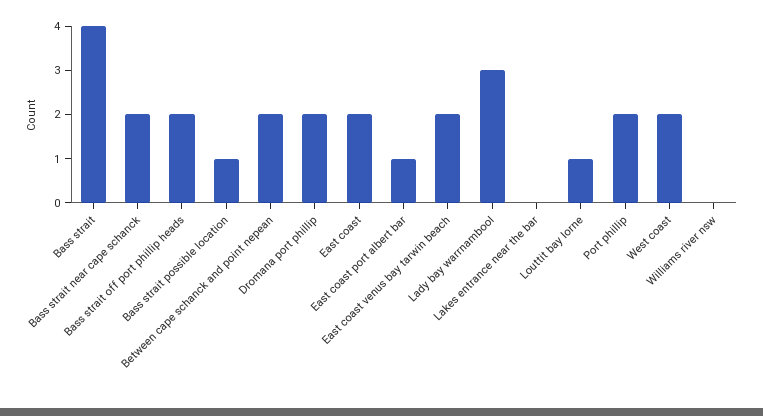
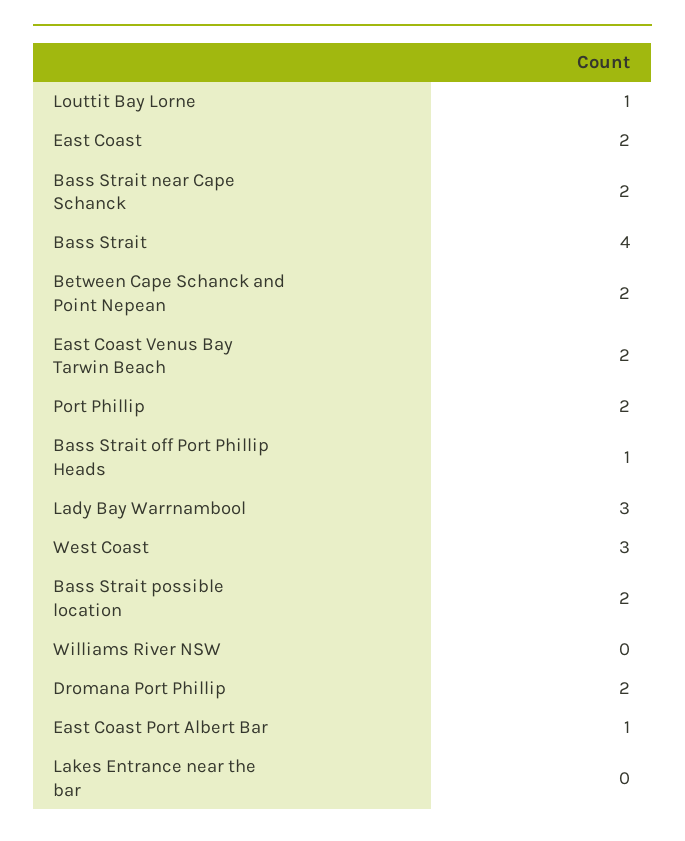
Bass strait off port phillip heads: 2 -> 1
Bass strait possible location: 1 -> 2
West coast: 2 -> 3

